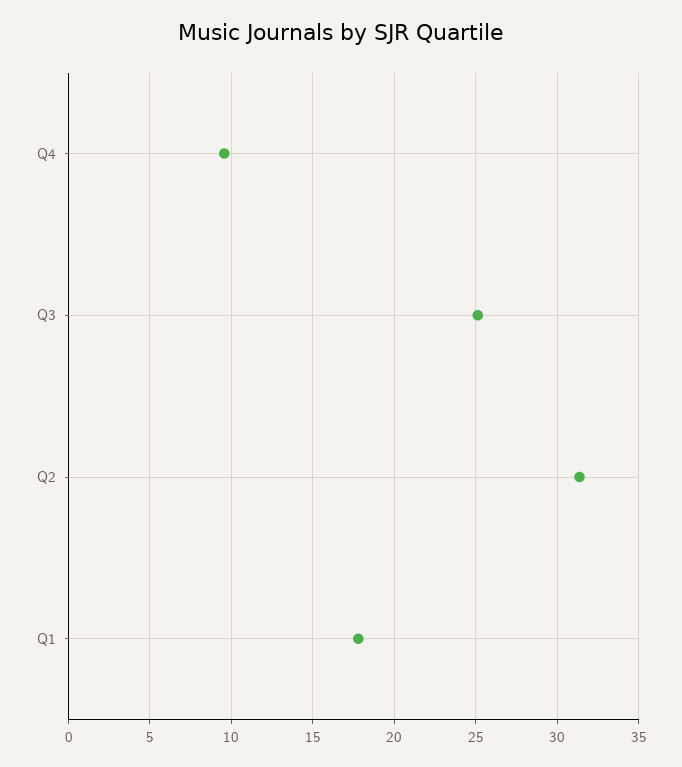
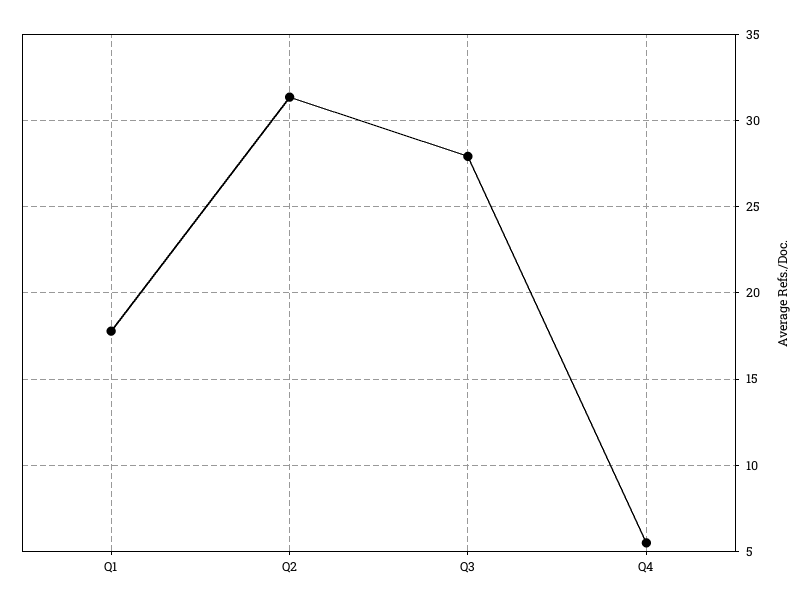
Q4: 9.5 -> 5.5
Q3: 25 -> 28

